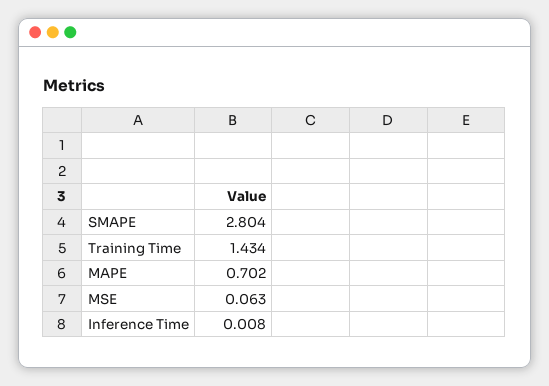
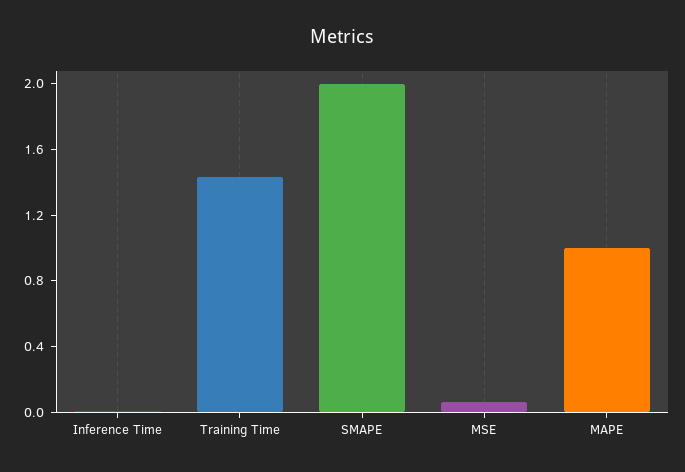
SMAPE: 2.804 -> 2
MAPE: 0.702 -> 1

